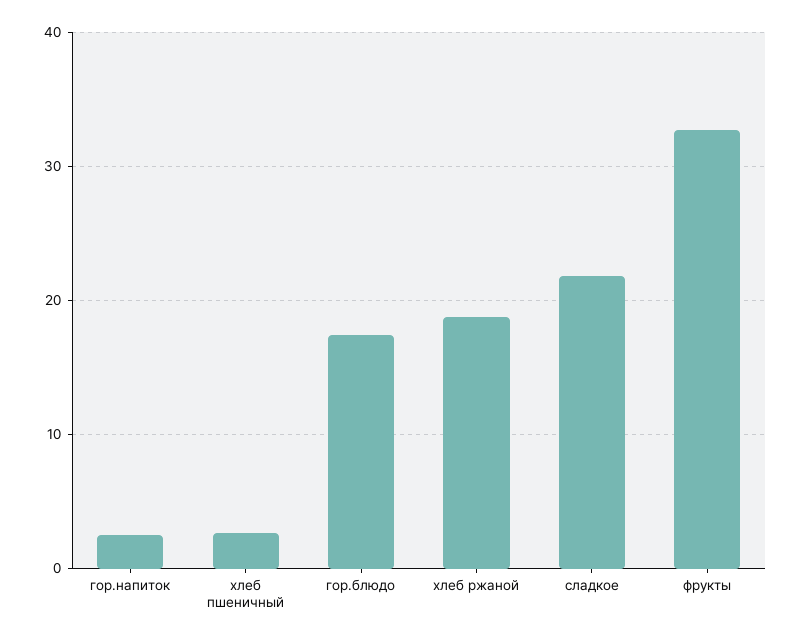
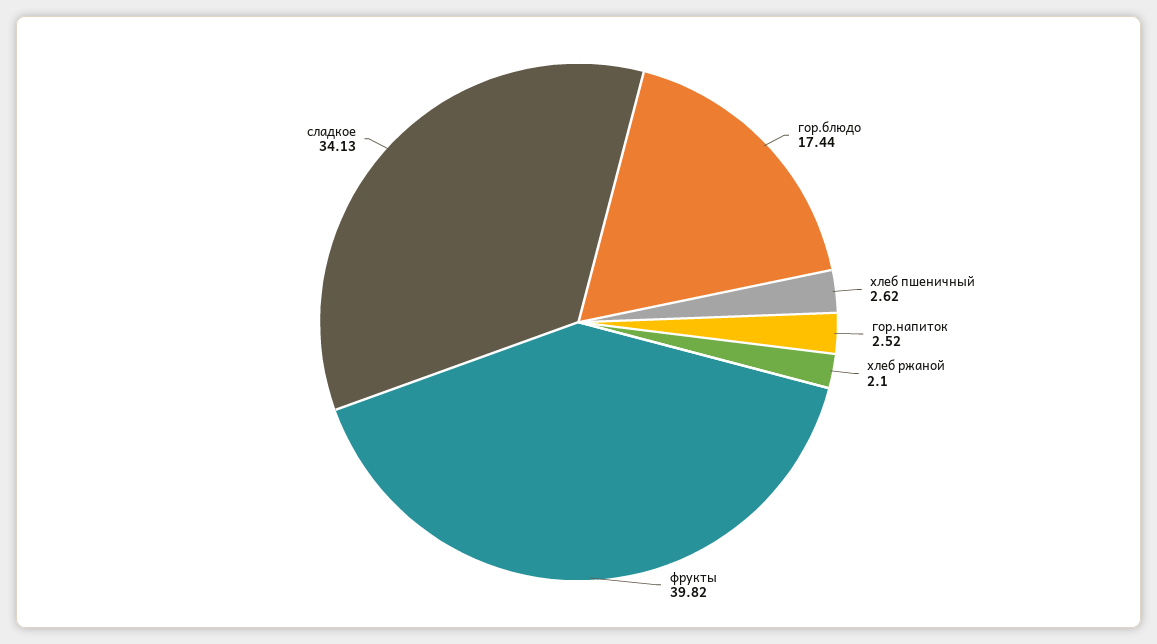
хлеб ржаной: 19 -> 2.1
сладкое: 22 -> 34.13
фрукты: 33 -> 39.82

